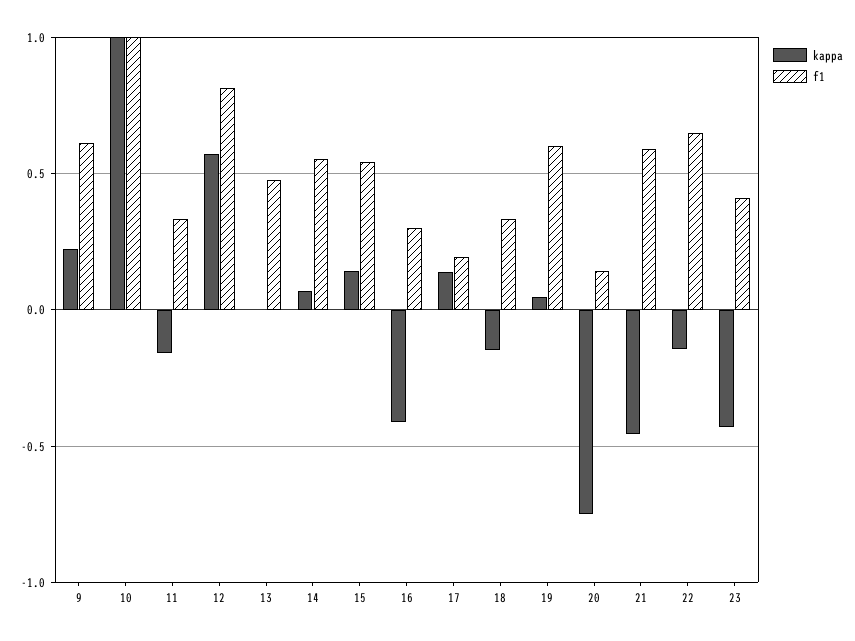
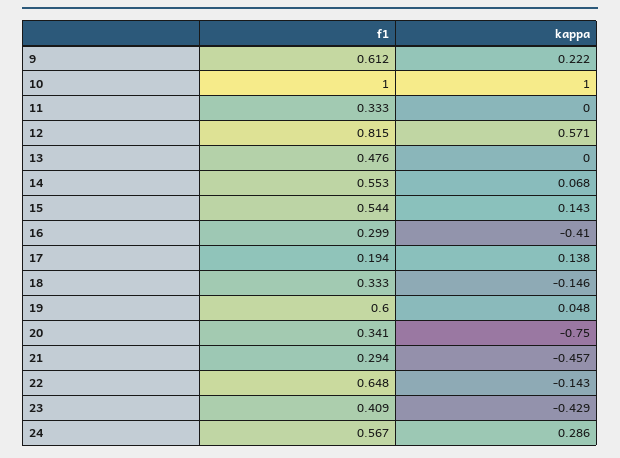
kappa, 11: -0.15 -> 0
f1, 20: 0.15 -> 0.341
f1, 21: 0.6 -> 0.294
f1, 24: none -> 0.567
kappa, 24: none -> 0.286

